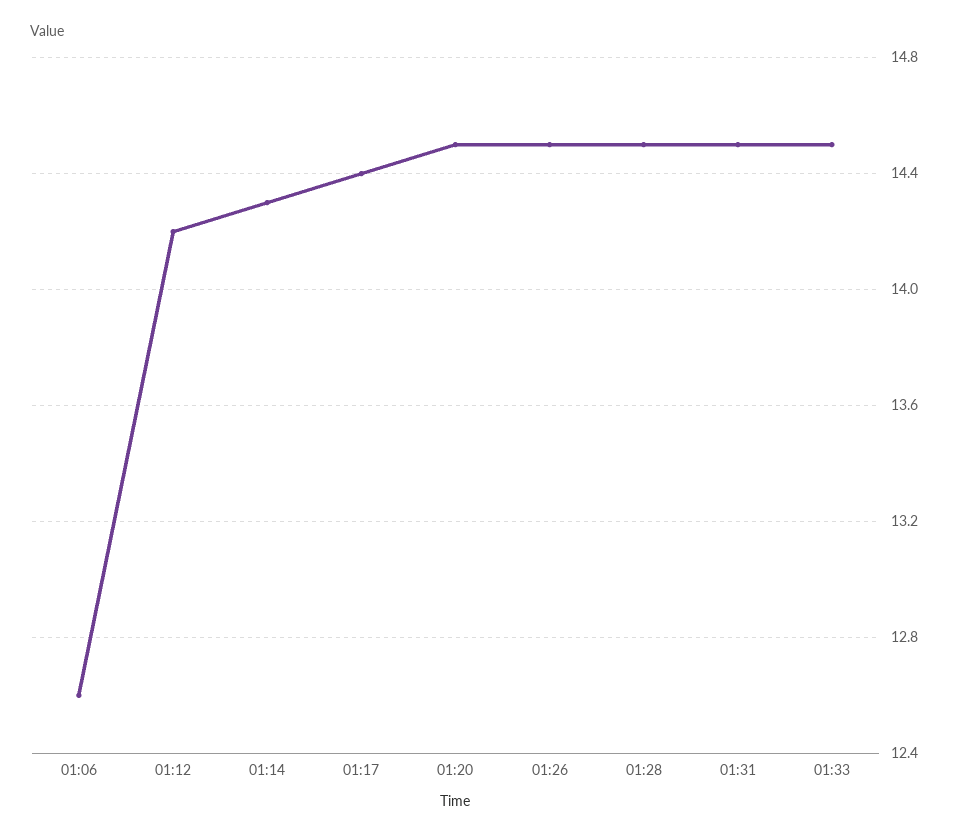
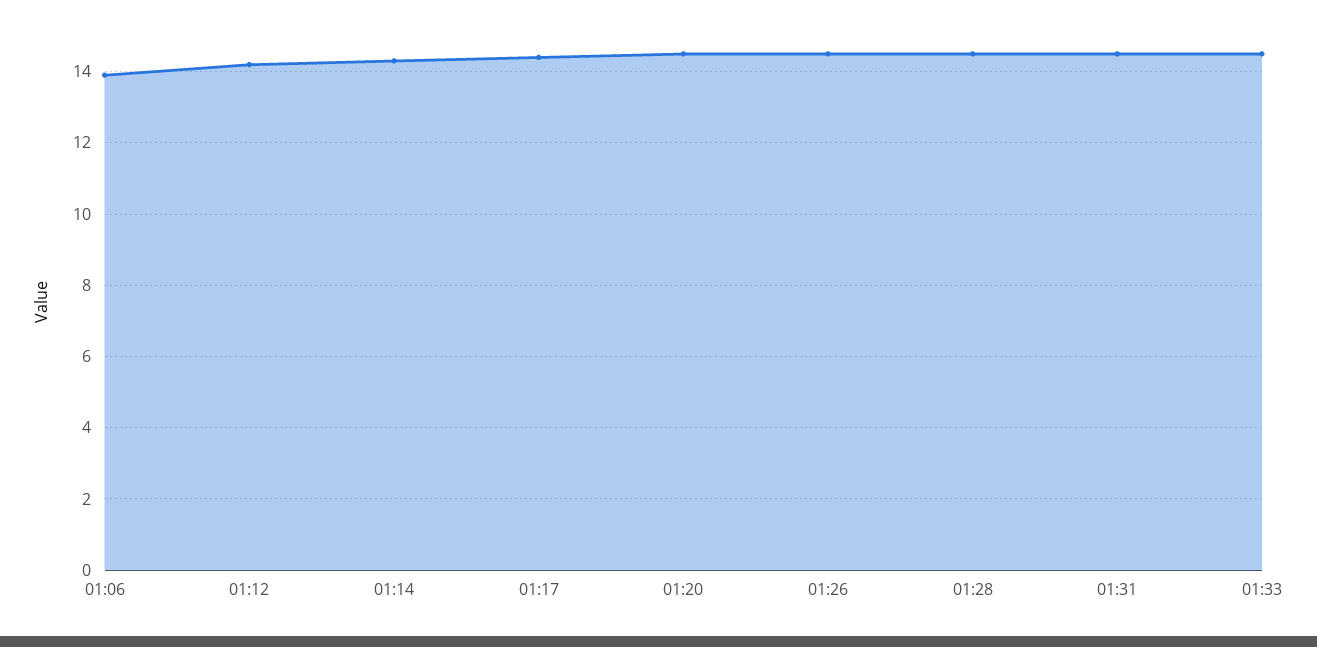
01:06: 12.6 -> 14

